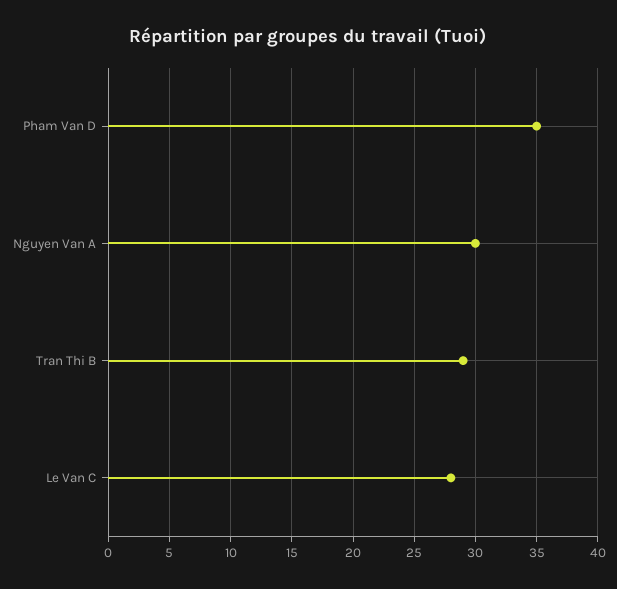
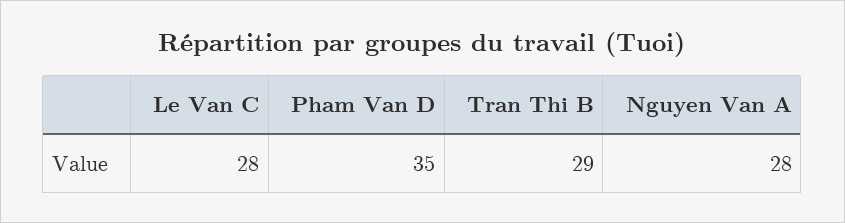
Nguyen Van A: 30 -> 28

